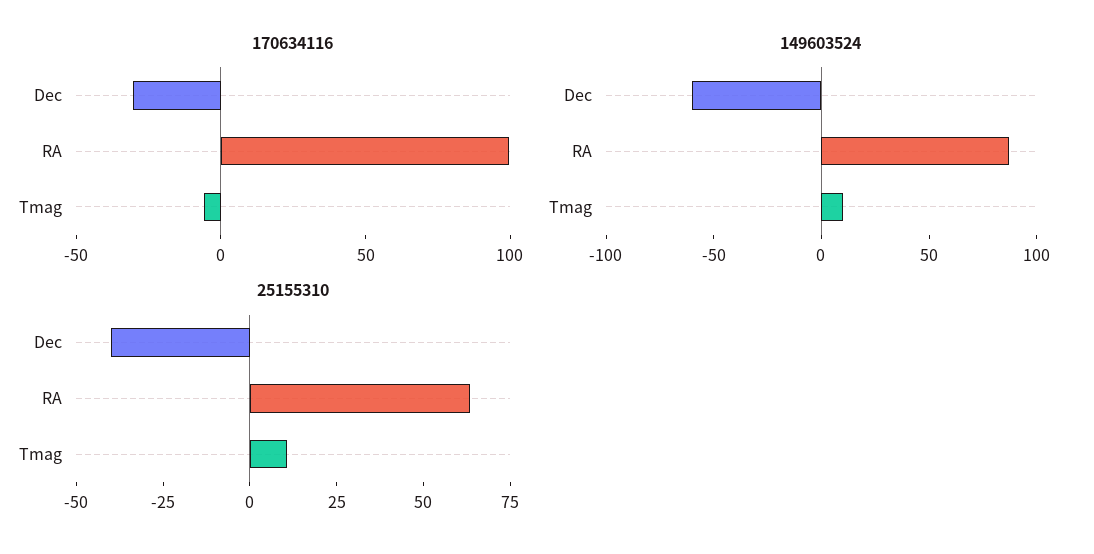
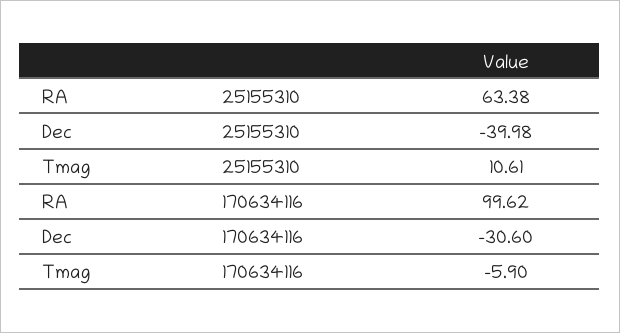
149603524, Dec: -60 -> none
149603524, RA: 90 -> none
149603524, Tmag: 10 -> none

